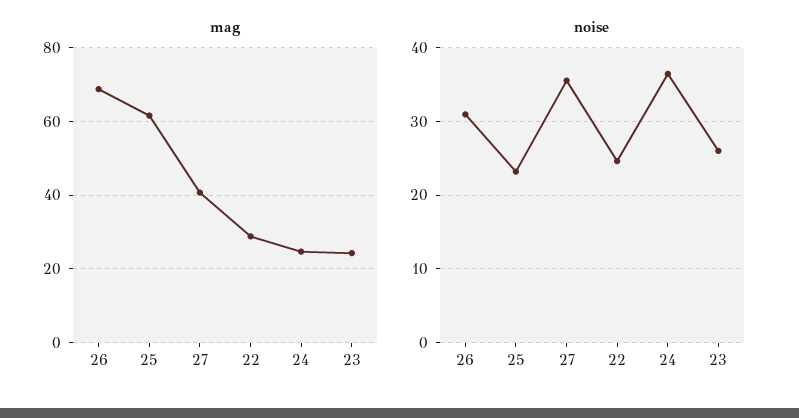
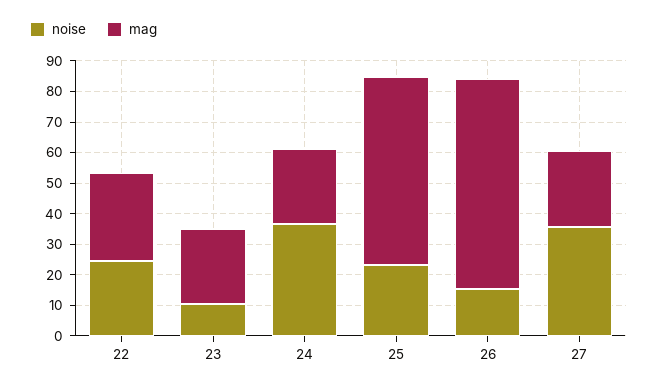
mag, 27: 40 -> 25
noise, 26: 31 -> 15
noise, 23: 26 -> 10

